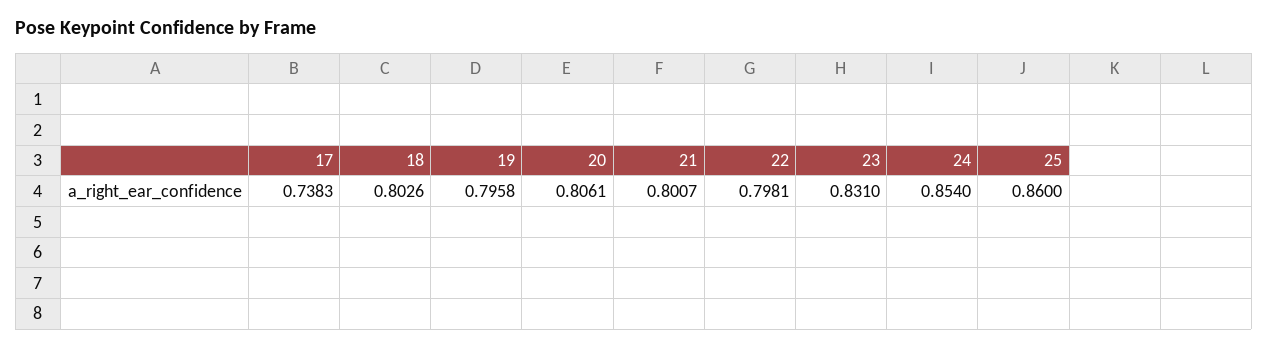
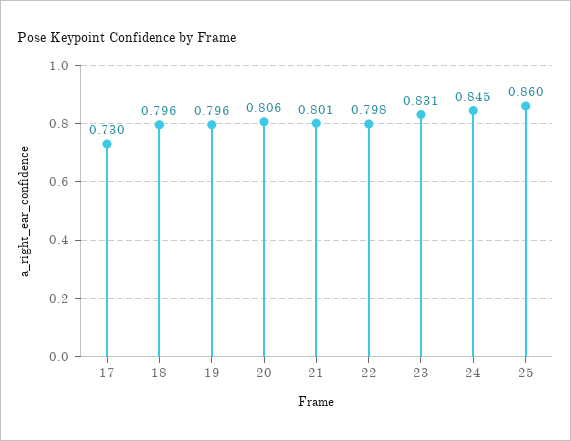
17: 0.7383 -> 0.73
18: 0.8026 -> 0.796
24: 0.854 -> 0.845

